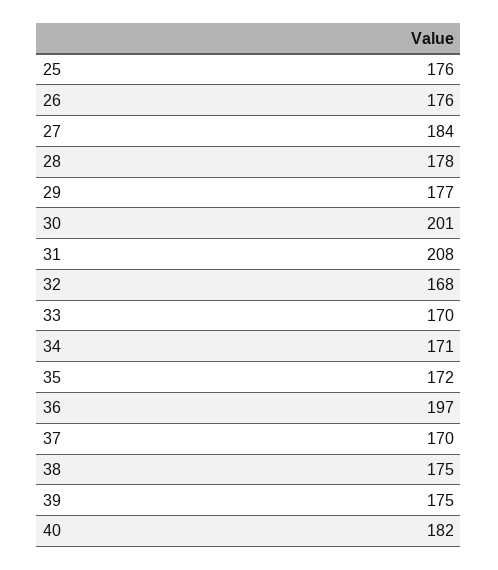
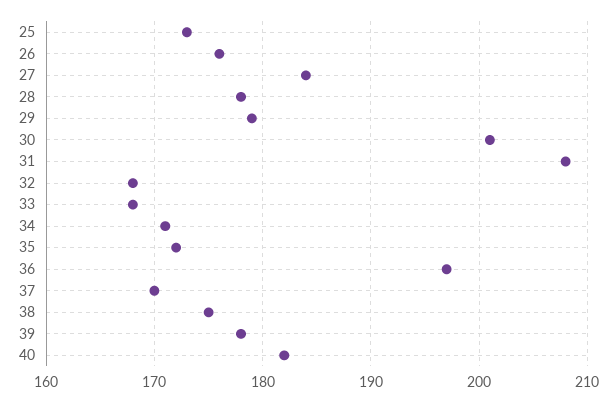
25: 176 -> 173
29: 177 -> 179
33: 170 -> 168
39: 175 -> 178

